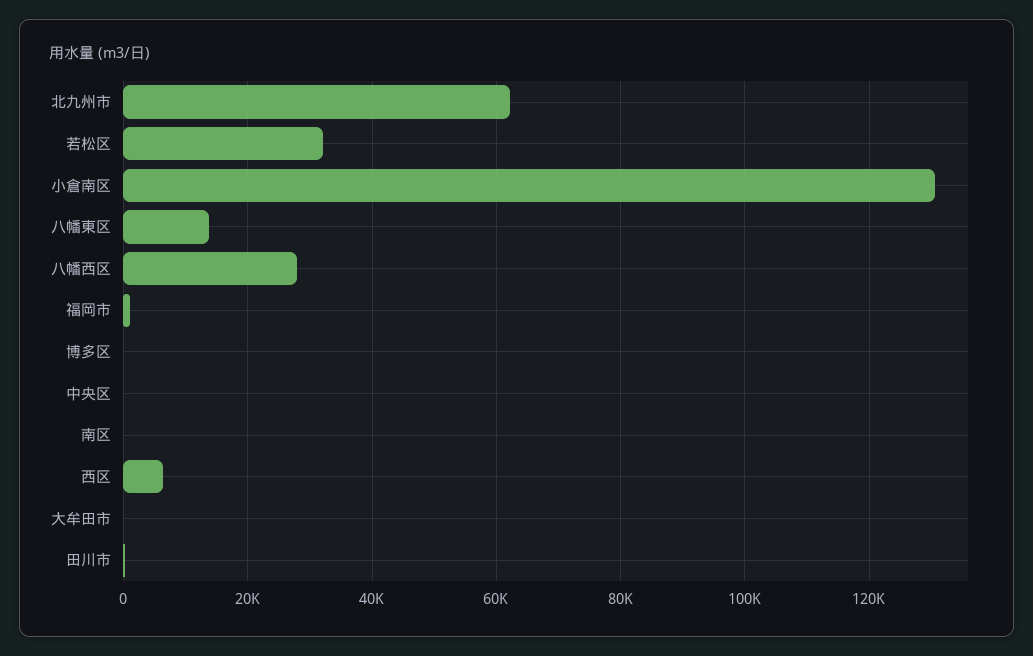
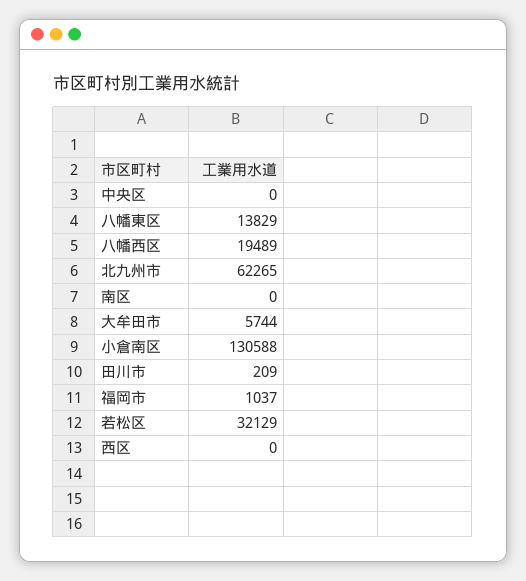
八幡西区: 28000 -> 19489
博多区: 0 -> none
西区: 6000 -> 0
大牟田市: 0 -> 5744

